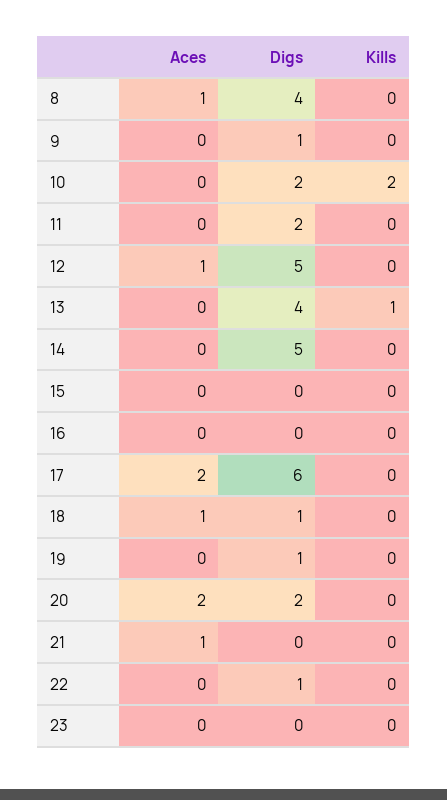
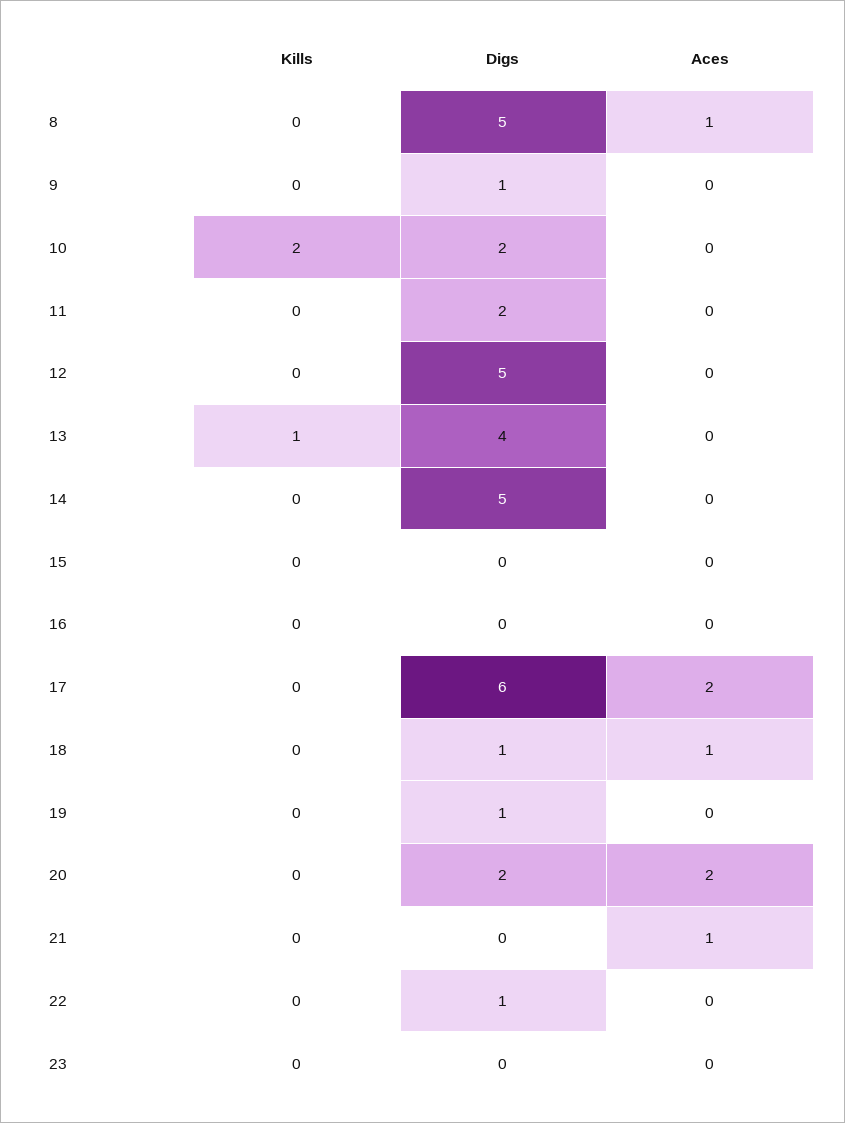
Digs, 8: 4 -> 5
Aces, 12: 1 -> 0

